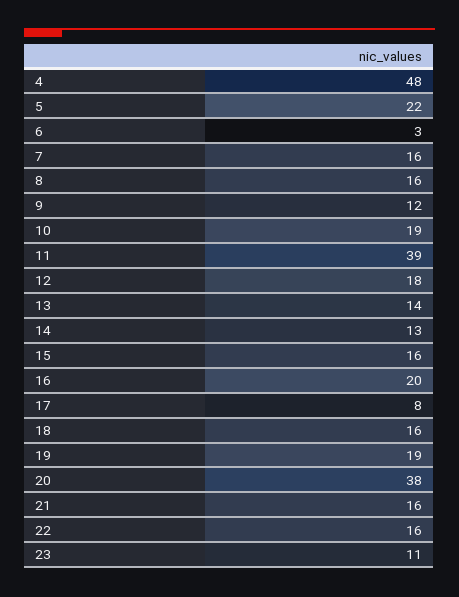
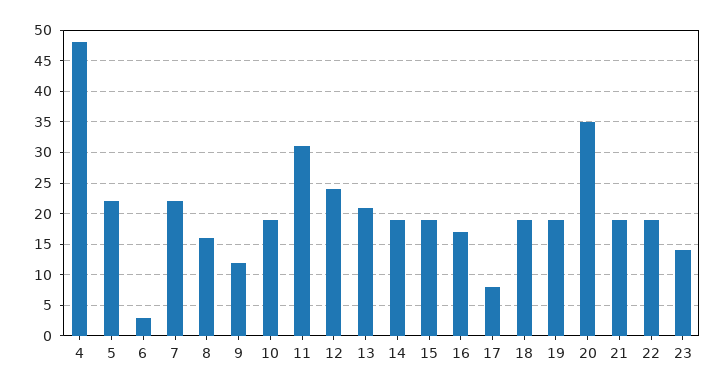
7: 16 -> 22
11: 39 -> 31
12: 18 -> 24
13: 14 -> 21
14: 13 -> 19
15: 16 -> 19
16: 20 -> 17
18: 16 -> 19
20: 38 -> 35
21: 16 -> 19
22: 16 -> 19
23: 11 -> 14

